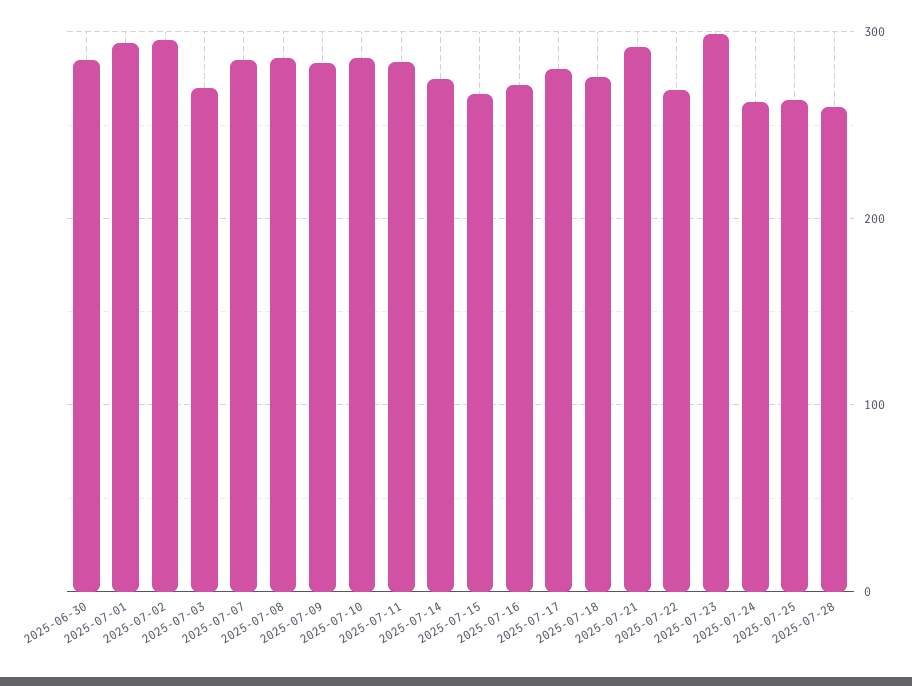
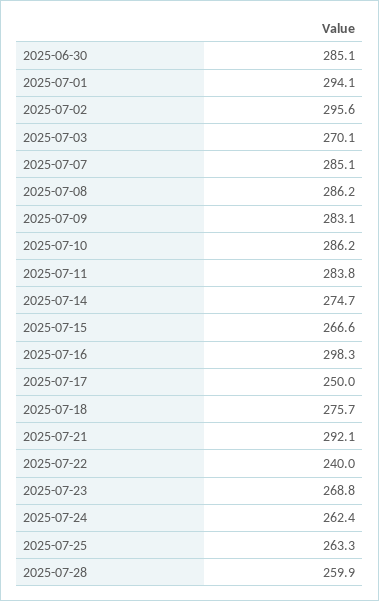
2025-07-16: 270 -> 298.3
2025-07-17: 280 -> 250
2025-07-22: 270 -> 240
2025-07-23: 300 -> 268.8

